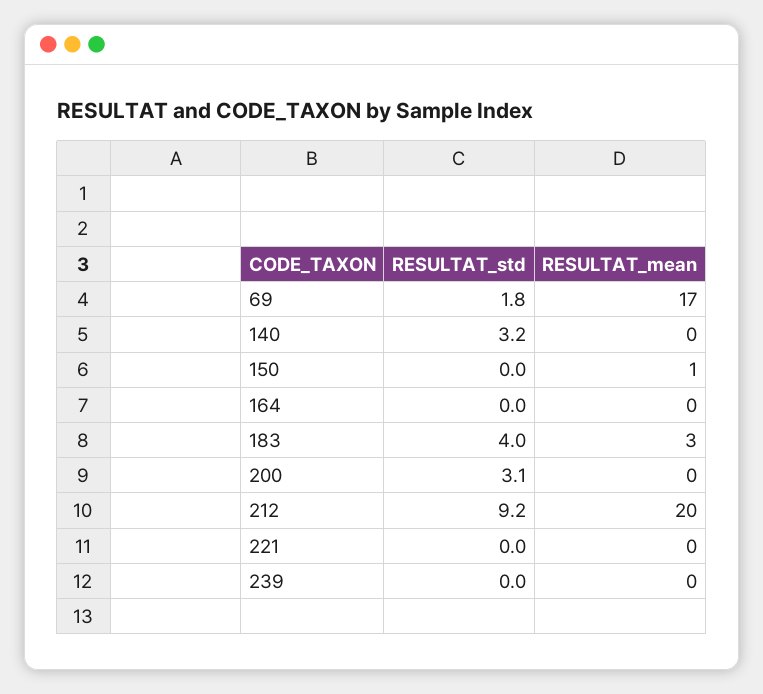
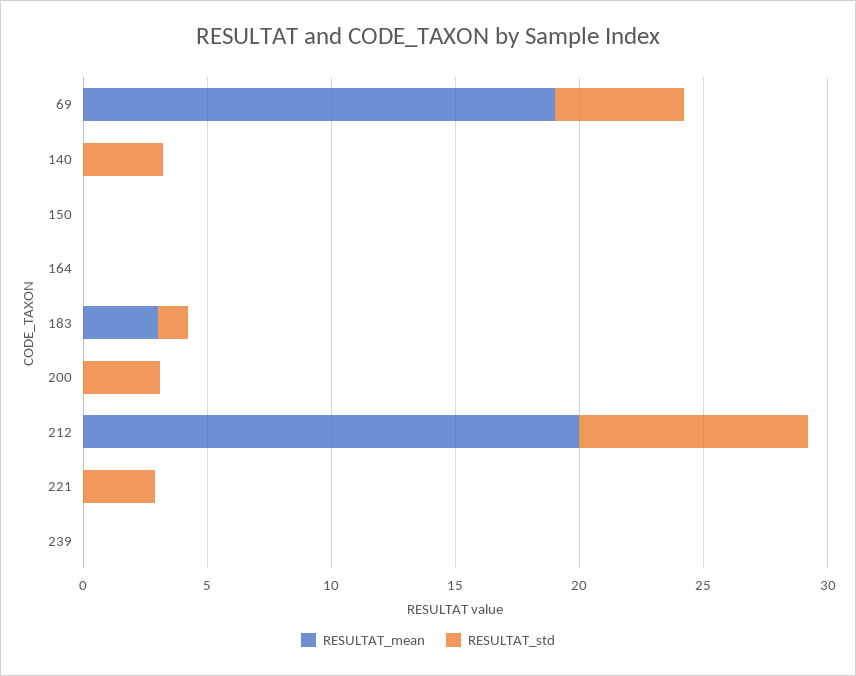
RESULTAT_std, 69: 1.8 -> 5
RESULTAT_mean, 69: 17 -> 19
RESULTAT_mean, 150: 1 -> 0
RESULTAT_std, 183: 4 -> 1
RESULTAT_std, 221: 0 -> 3

